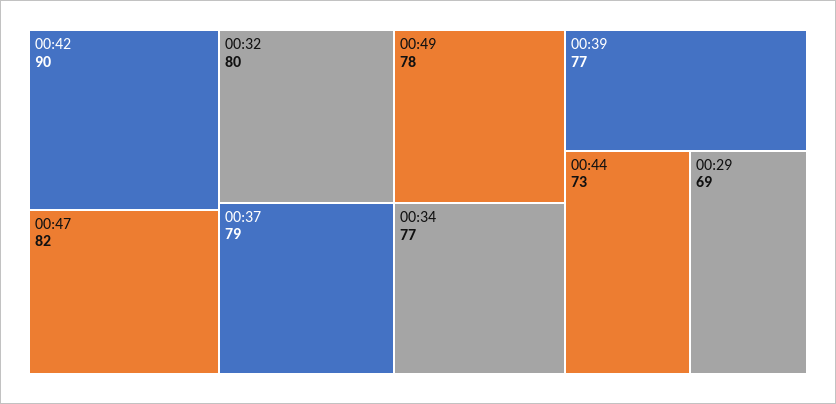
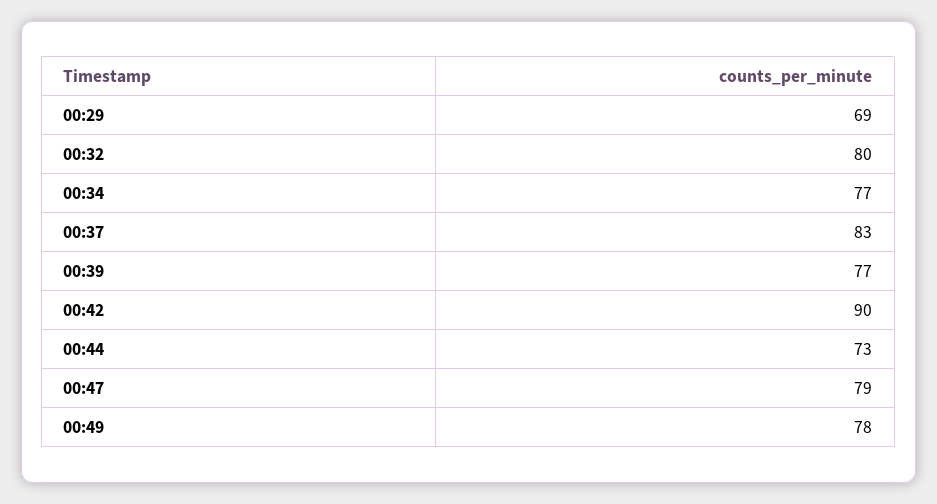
00:47: 82 -> 79
00:37: 79 -> 83

